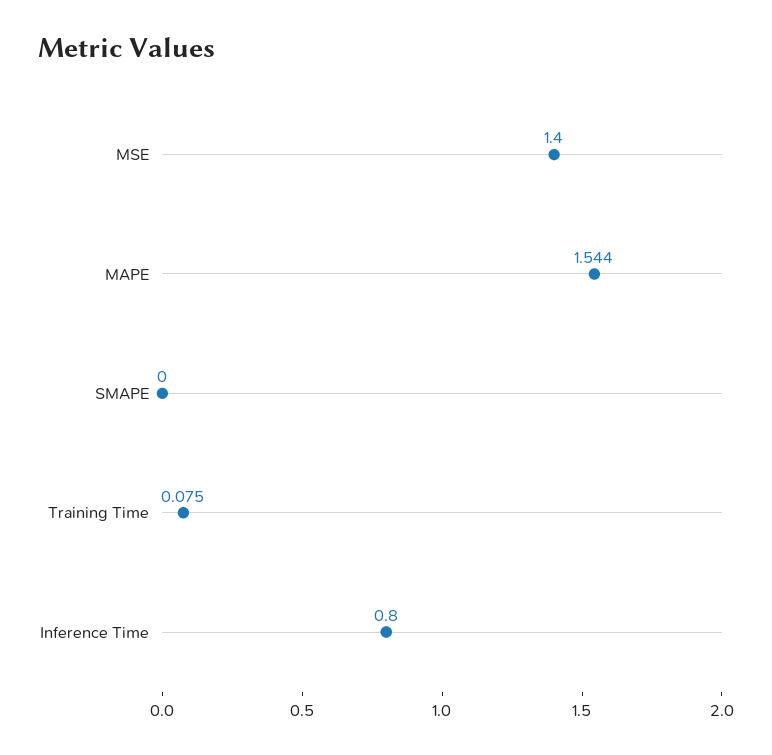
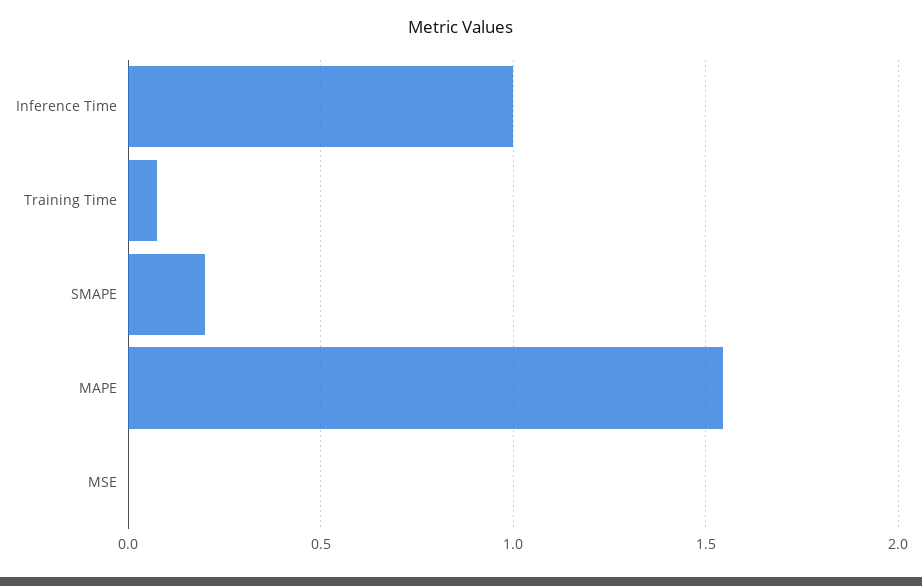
MSE: 1.4 -> 0
SMAPE: 0 -> 0.2
Inference Time: 0.8 -> 1

